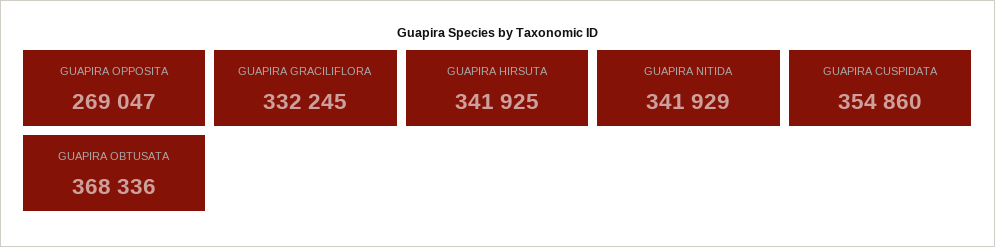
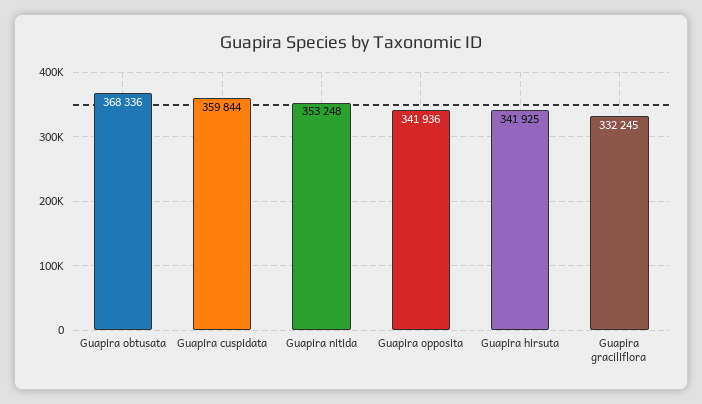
GUAPIRA OPPOSITA: 269047 -> 341936
GUAPIRA NITIDA: 341929 -> 353248
GUAPIRA CUSPIDATA: 354860 -> 359844

